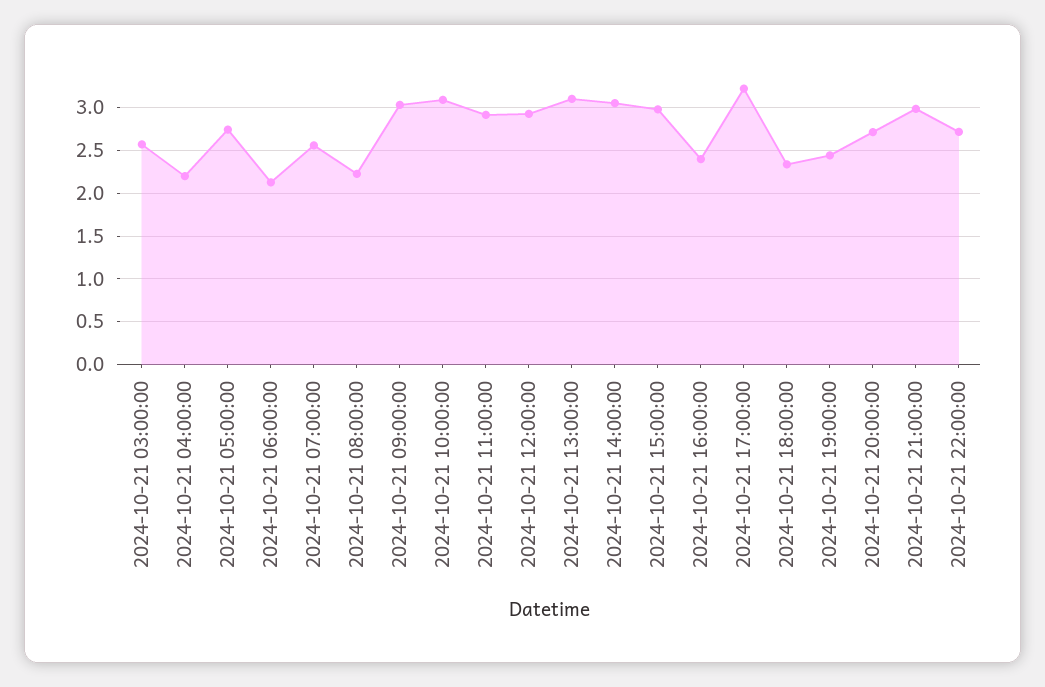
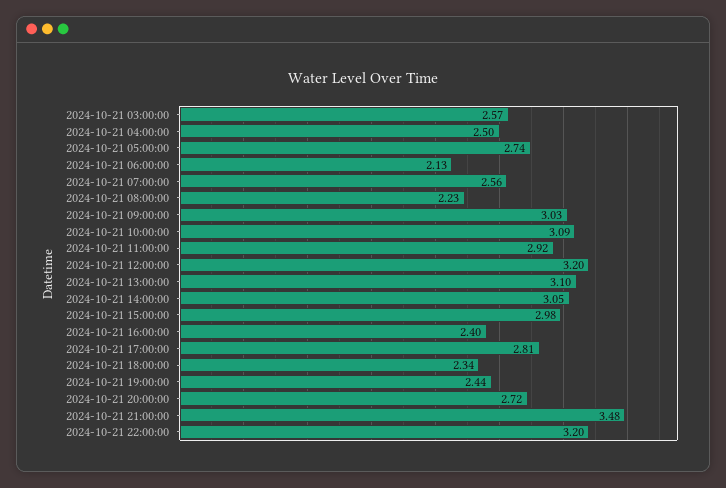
2024-10-21 04:00:00: 2.2 -> 2.5
2024-10-21 12:00:00: 2.9 -> 3.2
2024-10-21 17:00:00: 3.2 -> 2.81
2024-10-21 21:00:00: 3 -> 3.48
2024-10-21 22:00:00: 2.7 -> 3.2

